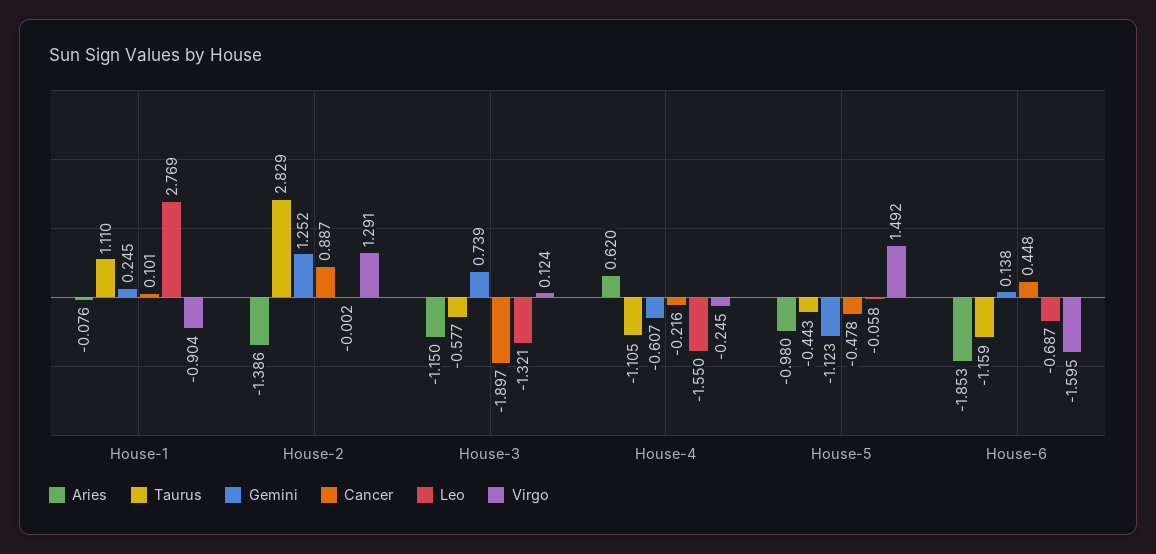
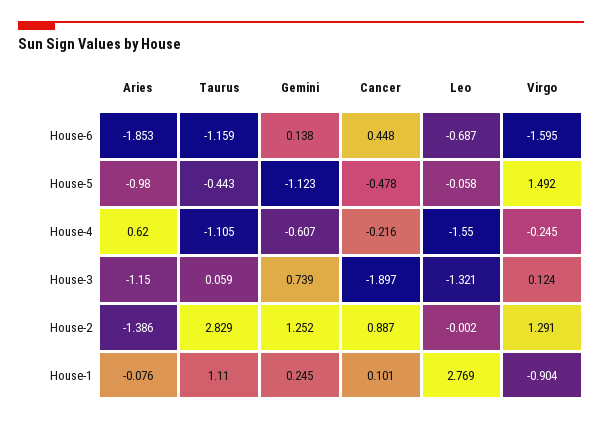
Taurus, House-3: -0.577 -> 0.059

